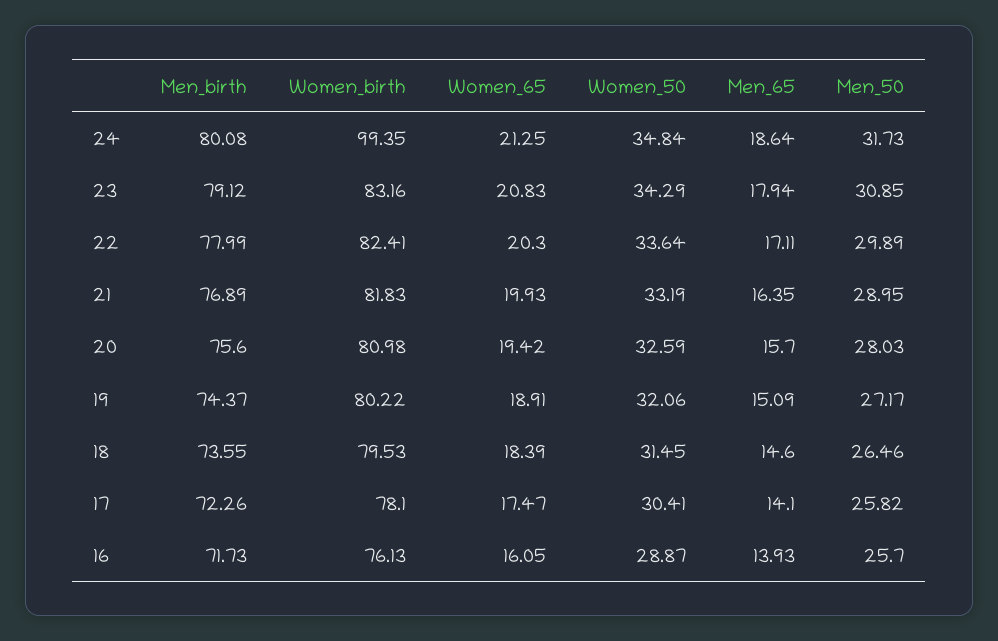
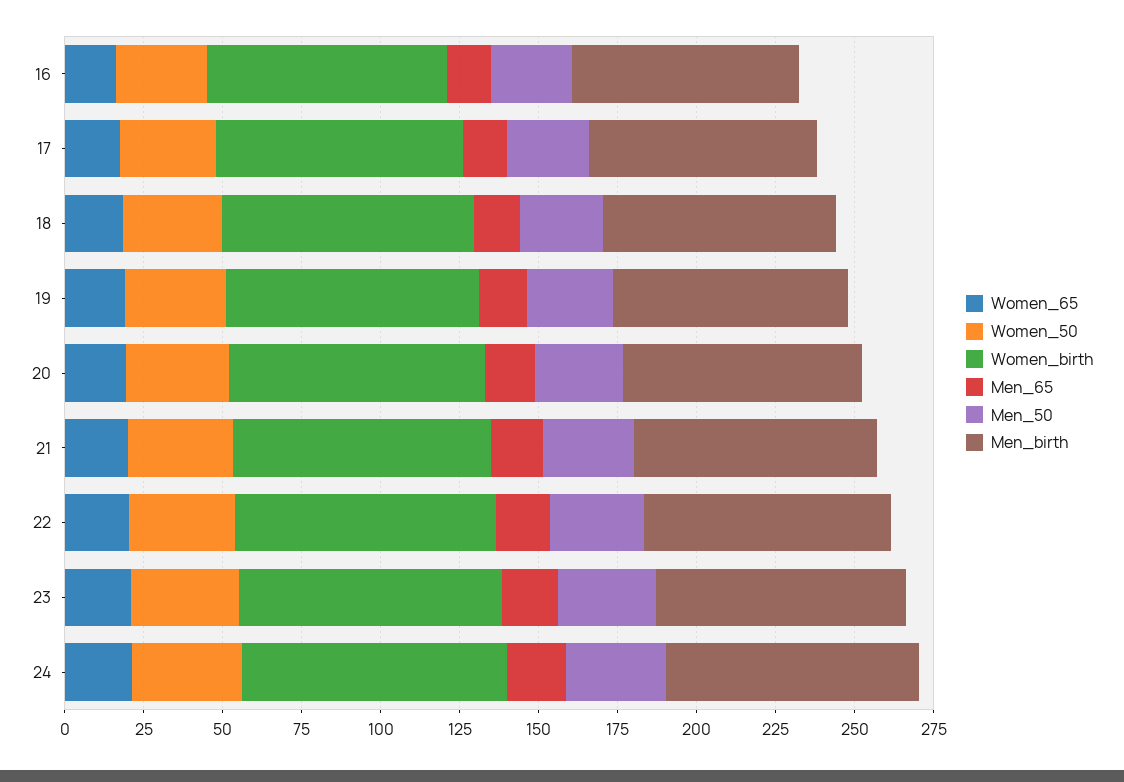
Women_birth, 24: 99.35 -> 85

